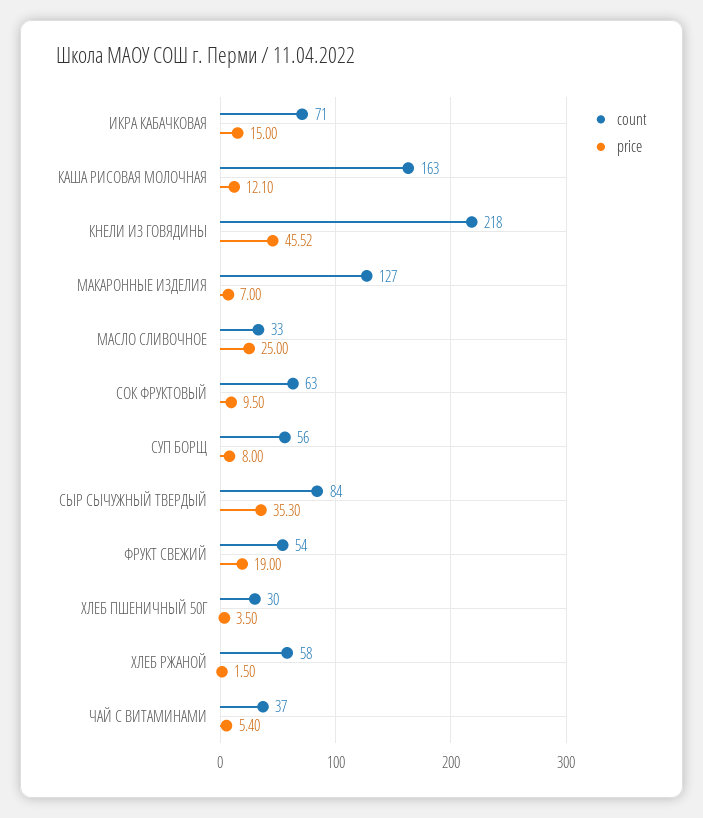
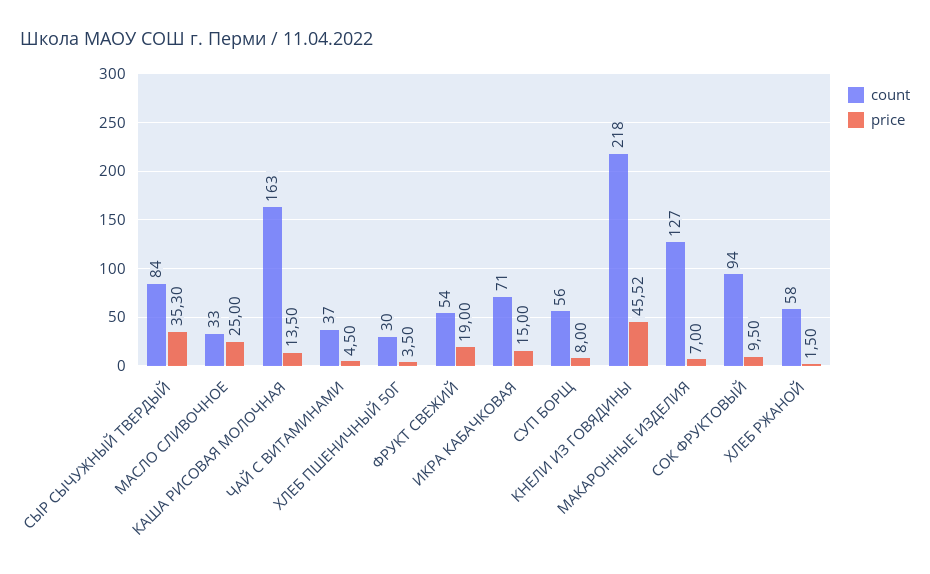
price, КАША РИСОВАЯ МОЛОЧНАЯ: 12.1 -> 13.5
count, СОК ФРУКТОВЫЙ: 63 -> 94
price, ЧАЙ С ВИТАМИНАМИ: 5.4 -> 4.5

